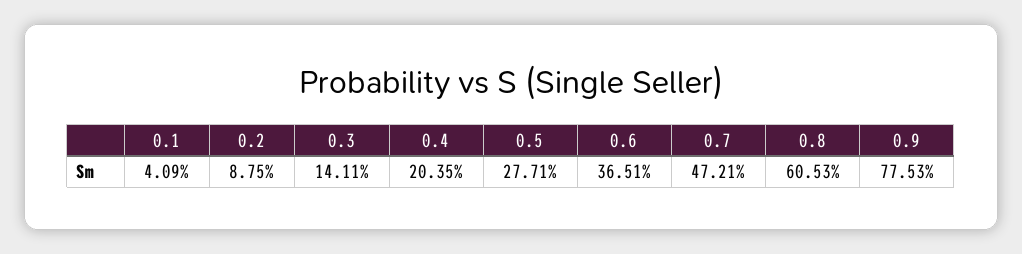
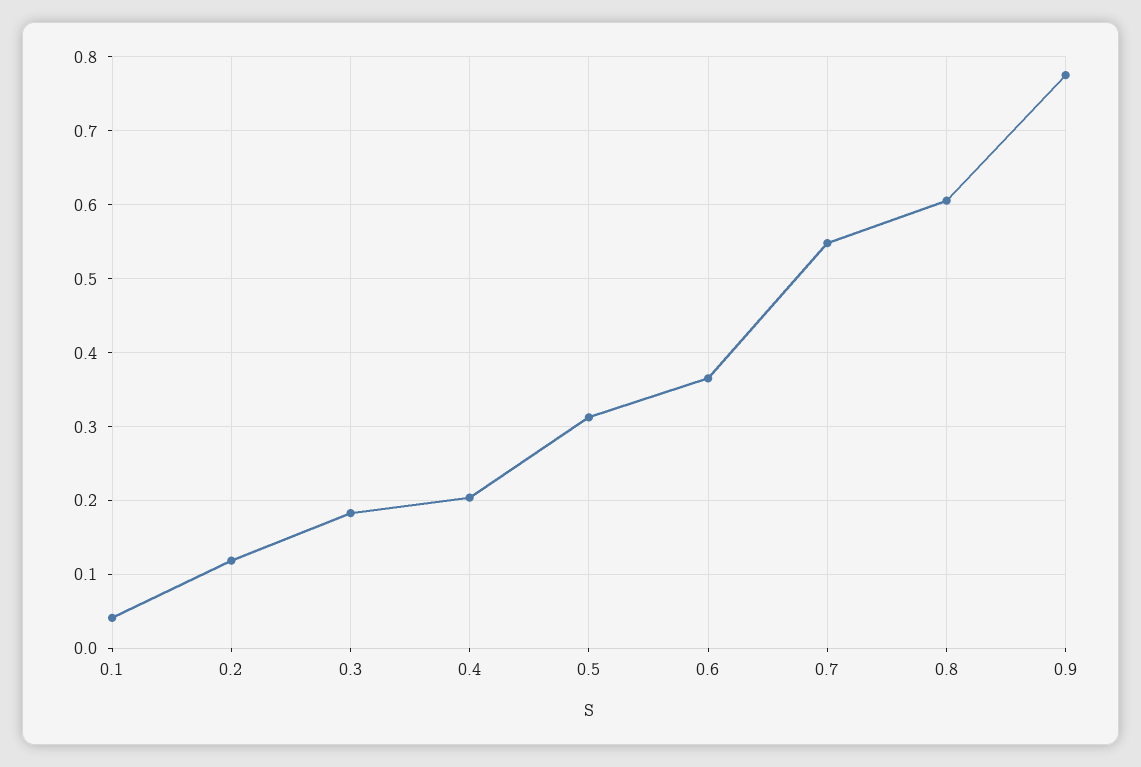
0.2: 0.0875 -> 0.12
0.3: 0.1411 -> 0.18
0.5: 0.2771 -> 0.31
0.7: 0.4721 -> 0.55

